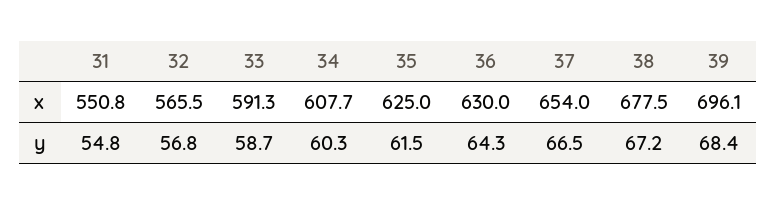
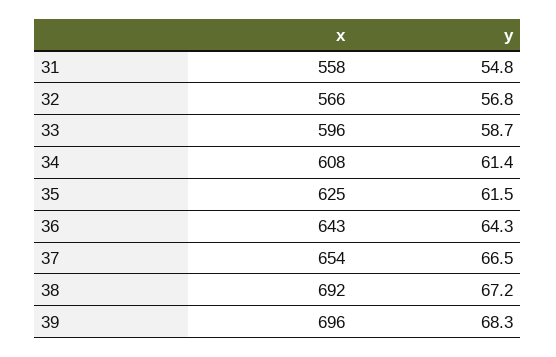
31, x: 550.8 -> 558
33, x: 591.3 -> 596
36, x: 630 -> 643
38, x: 677.5 -> 692
34, y: 60.3 -> 61.4
39, y: 68.4 -> 68.3

